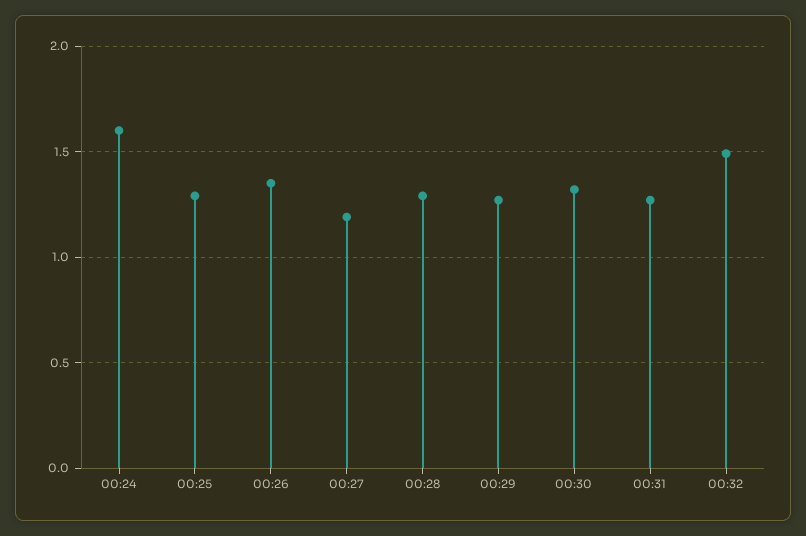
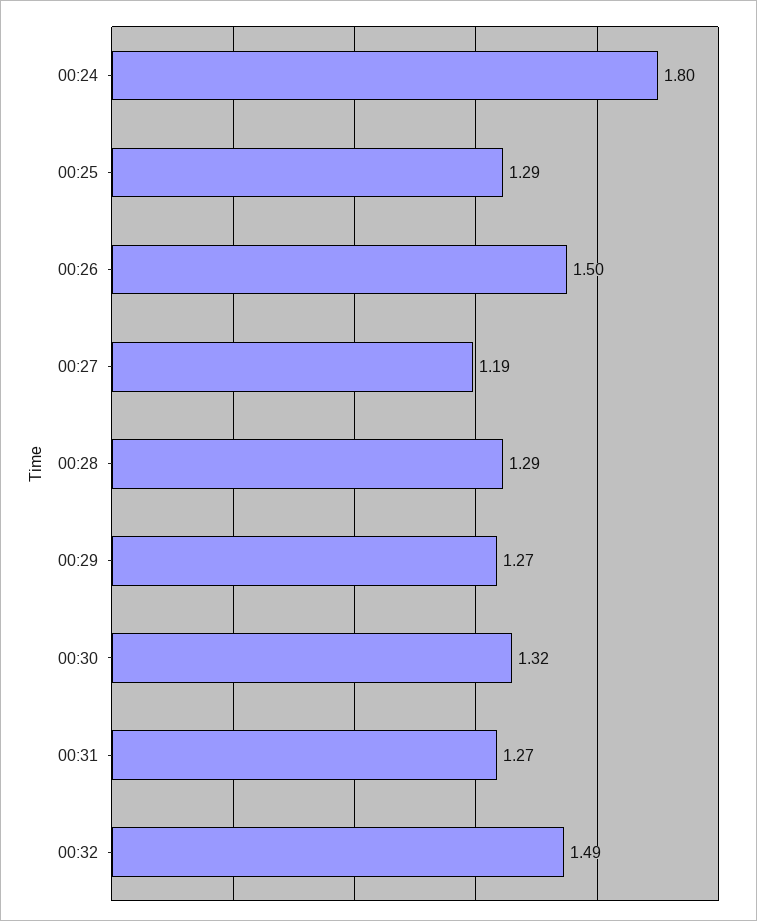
00:24: 1.6 -> 1.8
00:26: 1.35 -> 1.5

